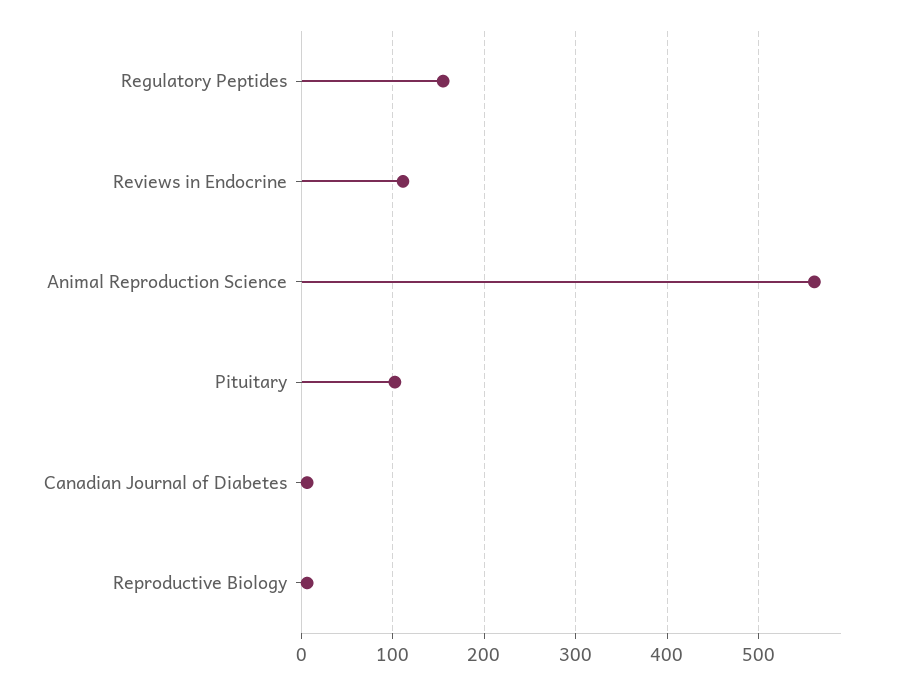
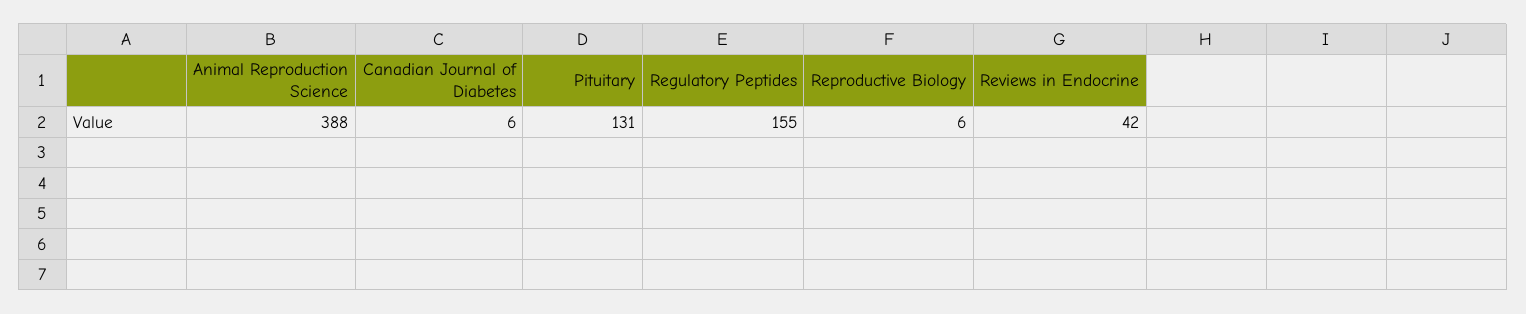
Reviews in Endocrine: 110 -> 42
Animal Reproduction Science: 560 -> 388
Pituitary: 100 -> 131

